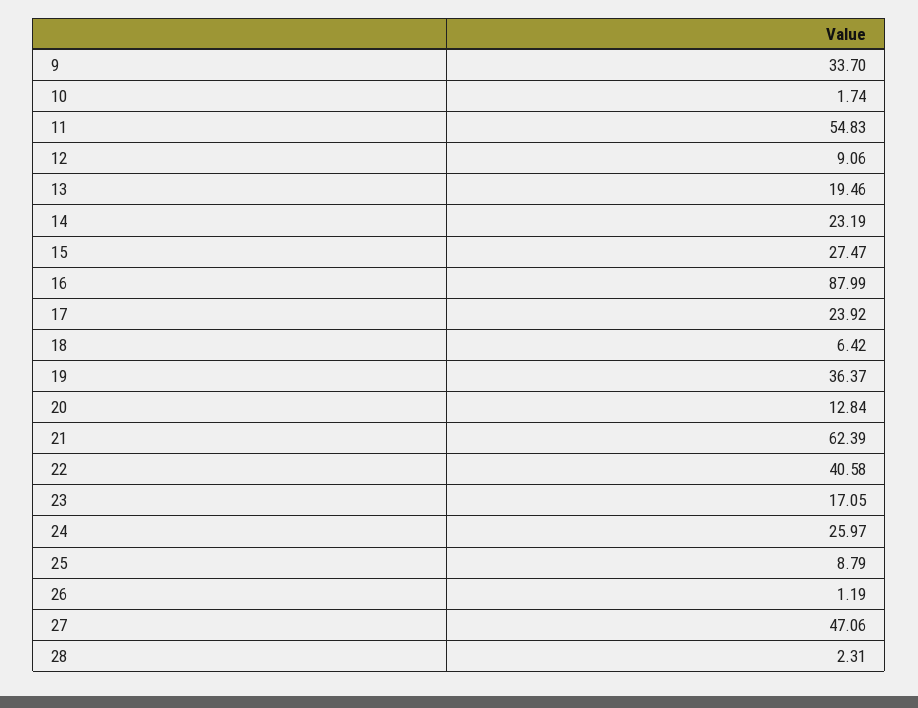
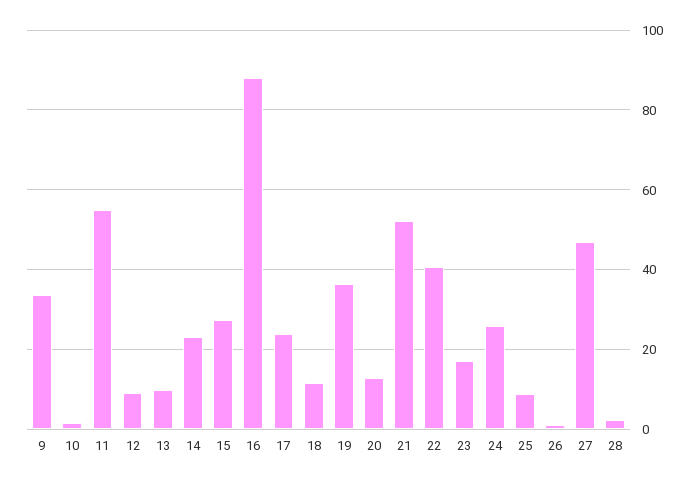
13: 19.46 -> 10
18: 6.42 -> 12
21: 62.39 -> 52

